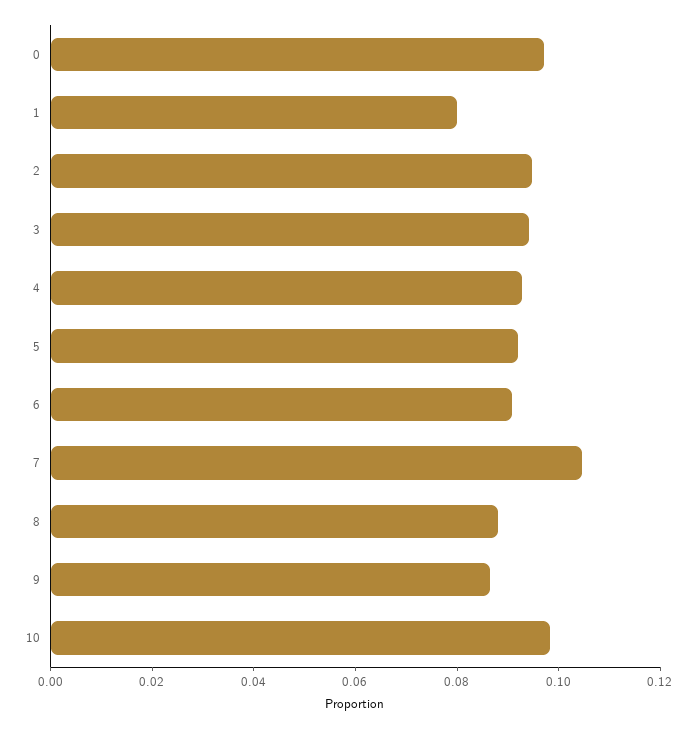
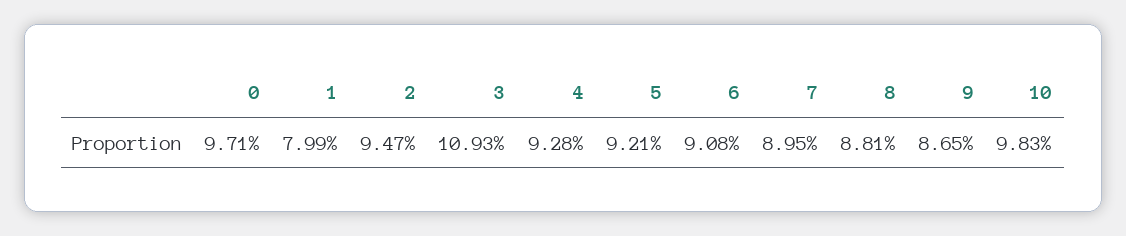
3: 0.095 -> 0.1093
7: 0.105 -> 0.0895

